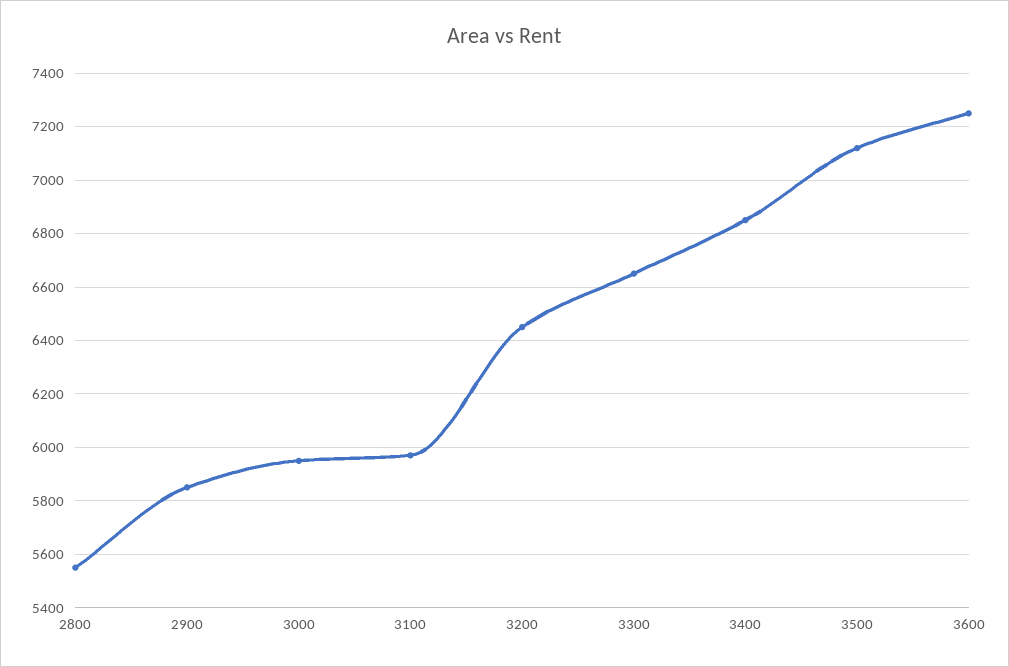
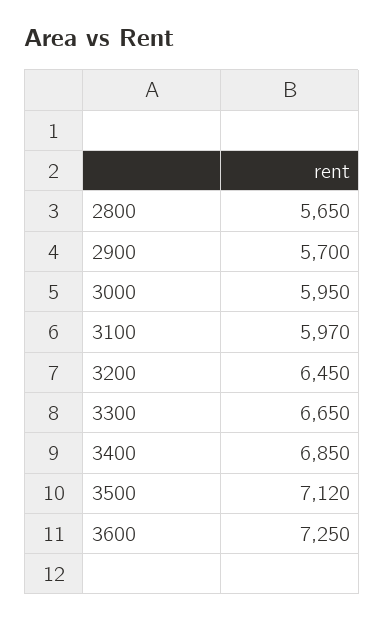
2800: 5550 -> 5650
2900: 5850 -> 5700

